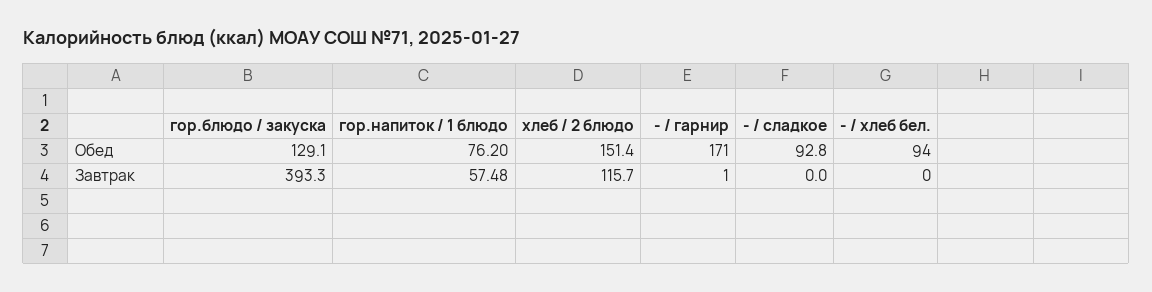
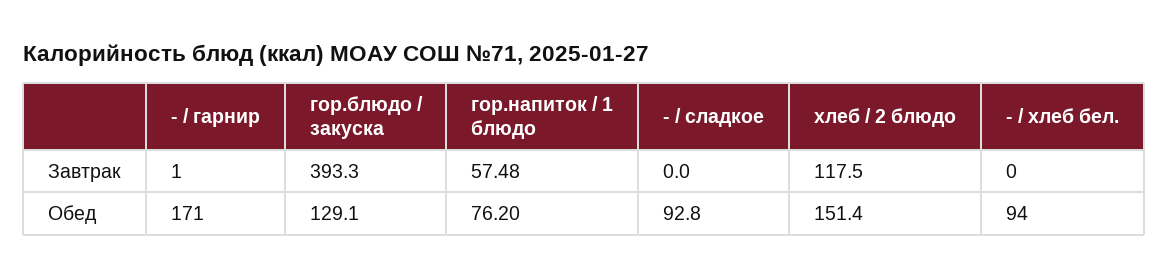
хлеб / 2 блюдо, Завтрак: 115.7 -> 117.5

